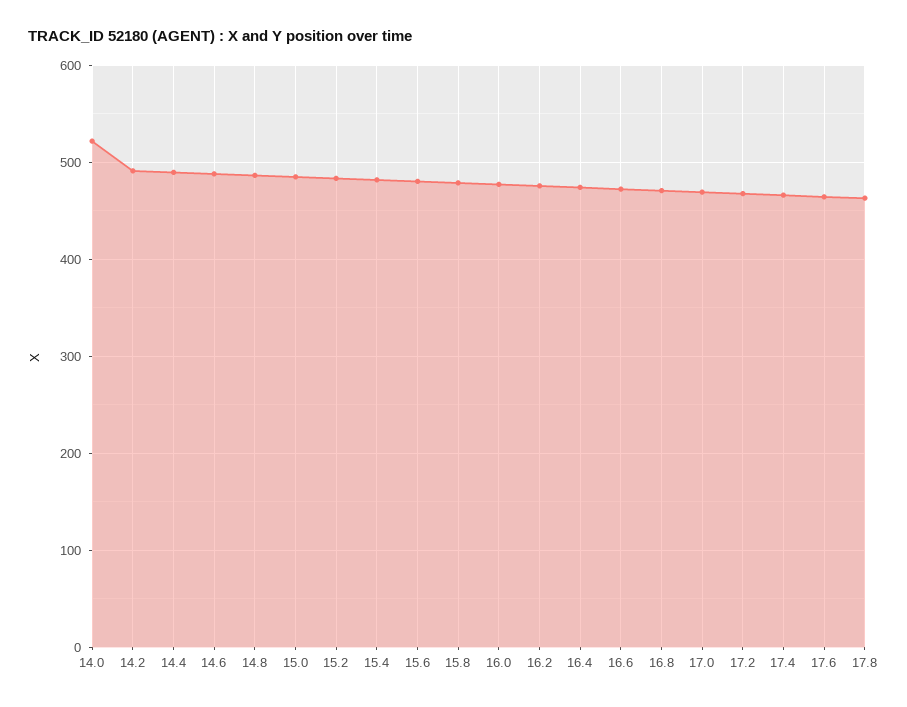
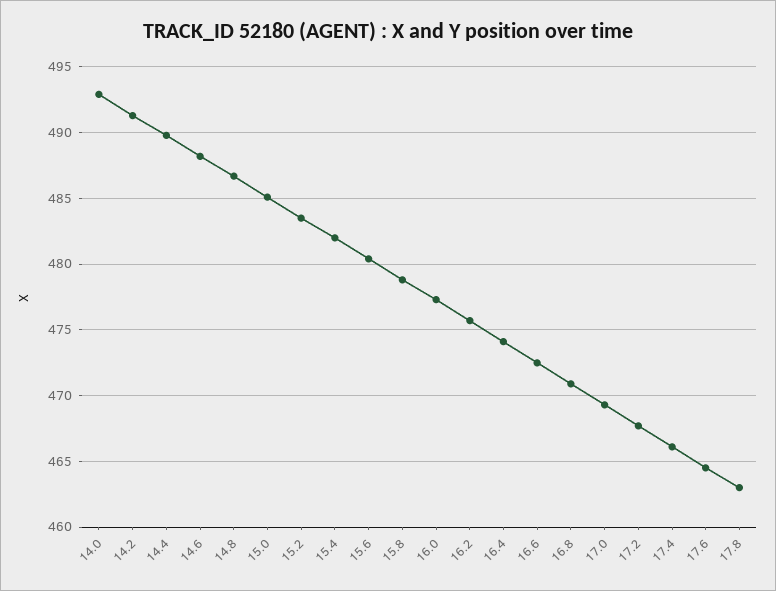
14.0: 520 -> 493

